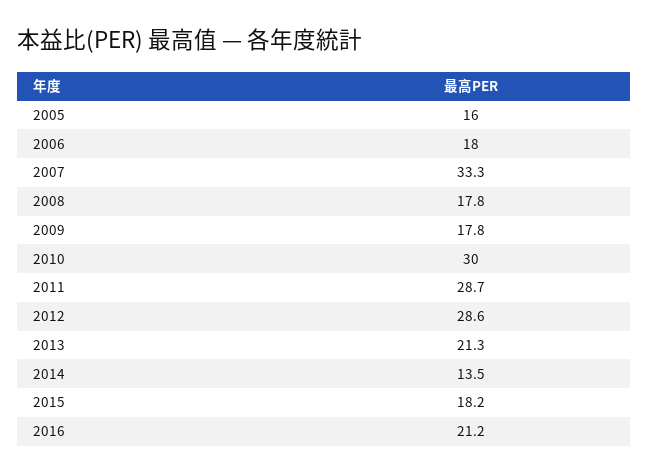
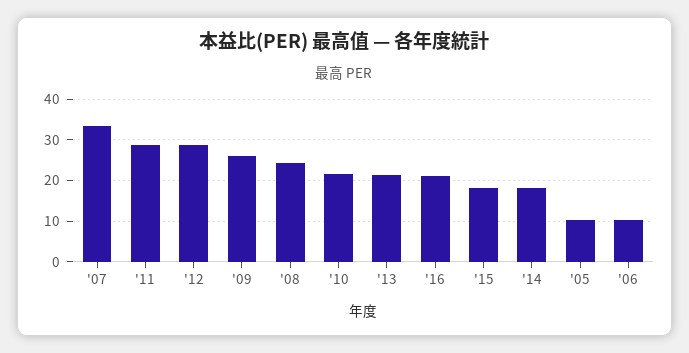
2005: 16 -> 10
2006: 18 -> 10
2008: 17.8 -> 24
2009: 17.8 -> 26
2010: 30 -> 22
2014: 13.5 -> 18

